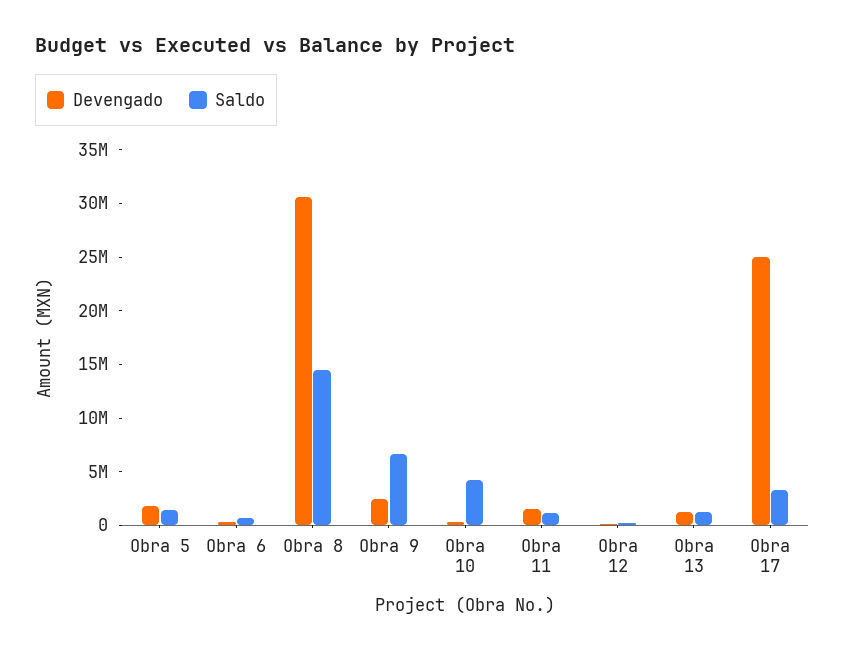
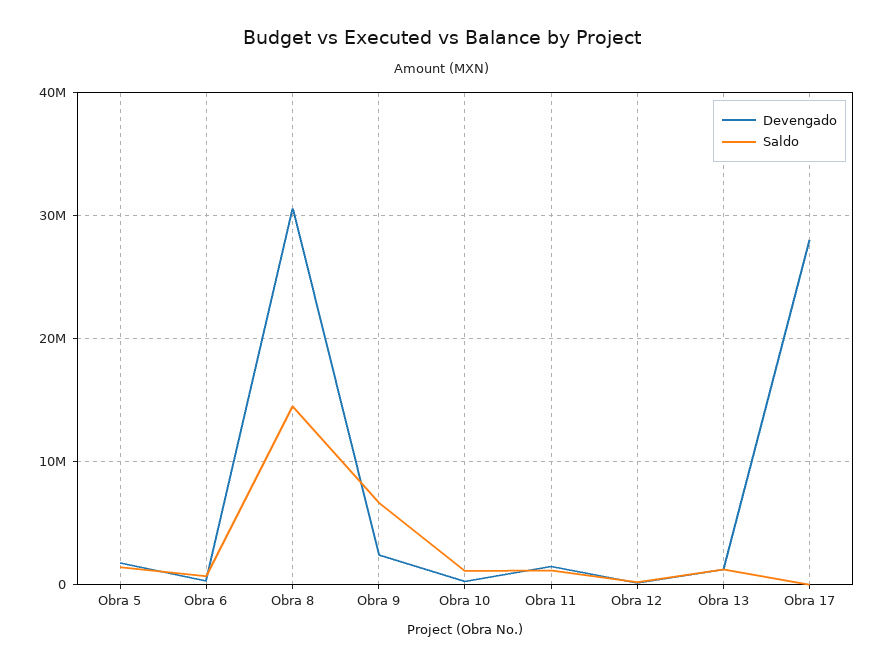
Saldo, Obra 10: 4000000 -> 1000000
Devengado, Obra 17: 25000000 -> 28000000
Saldo, Obra 17: 3000000 -> 0

